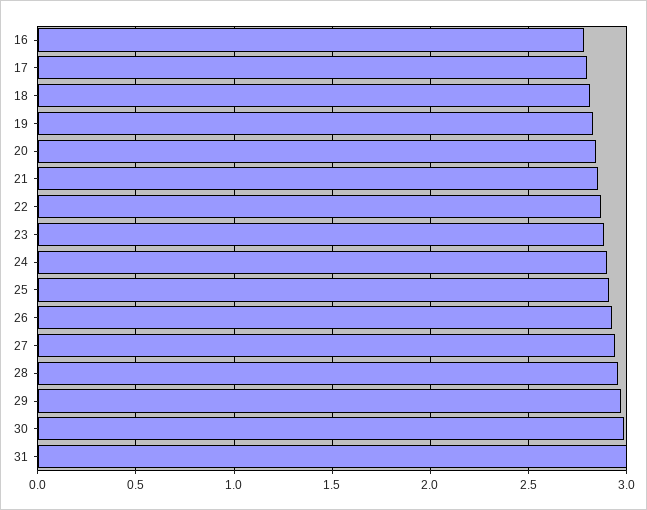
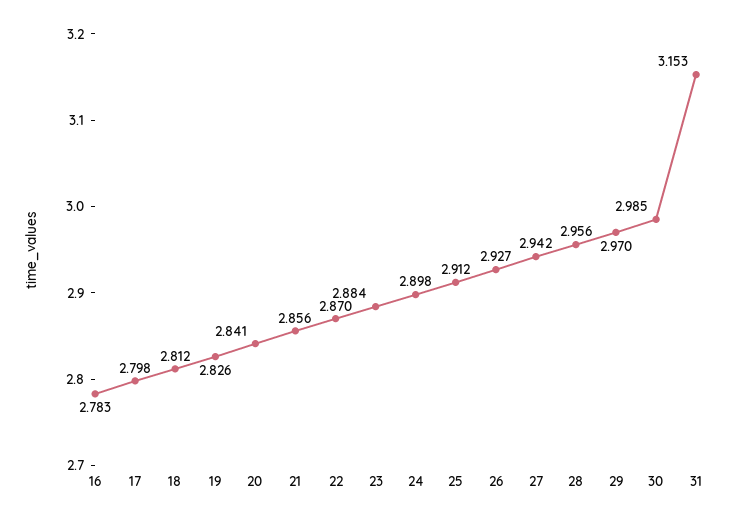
31: 3 -> 3.153

